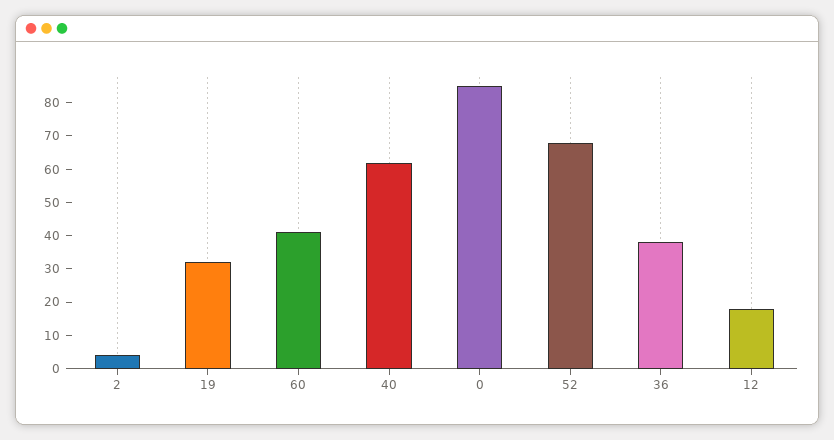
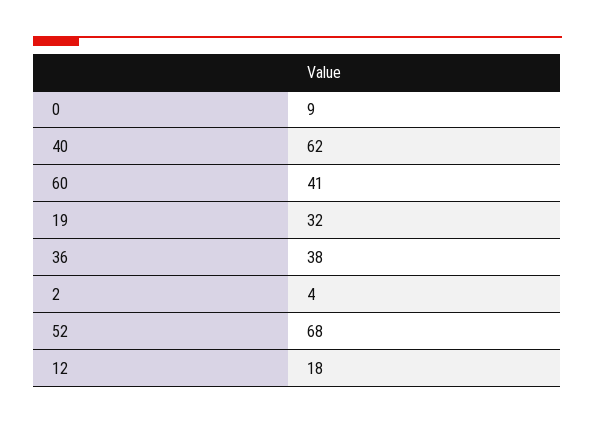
0: 85 -> 9

